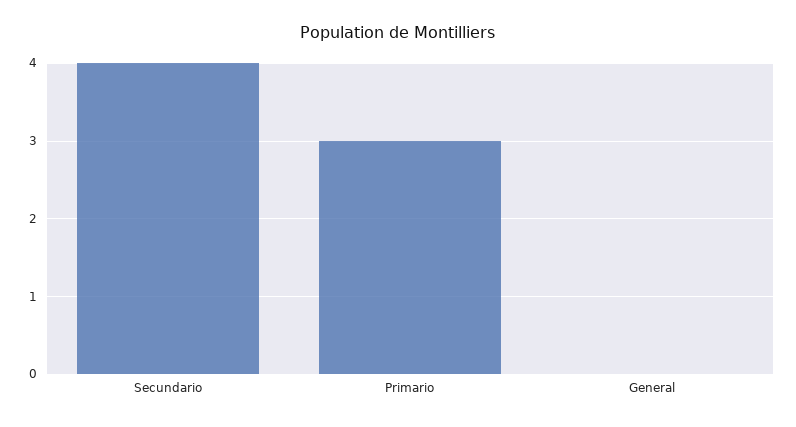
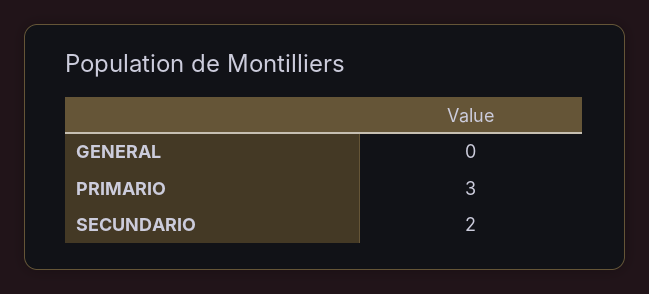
Secundario: 4 -> 2

